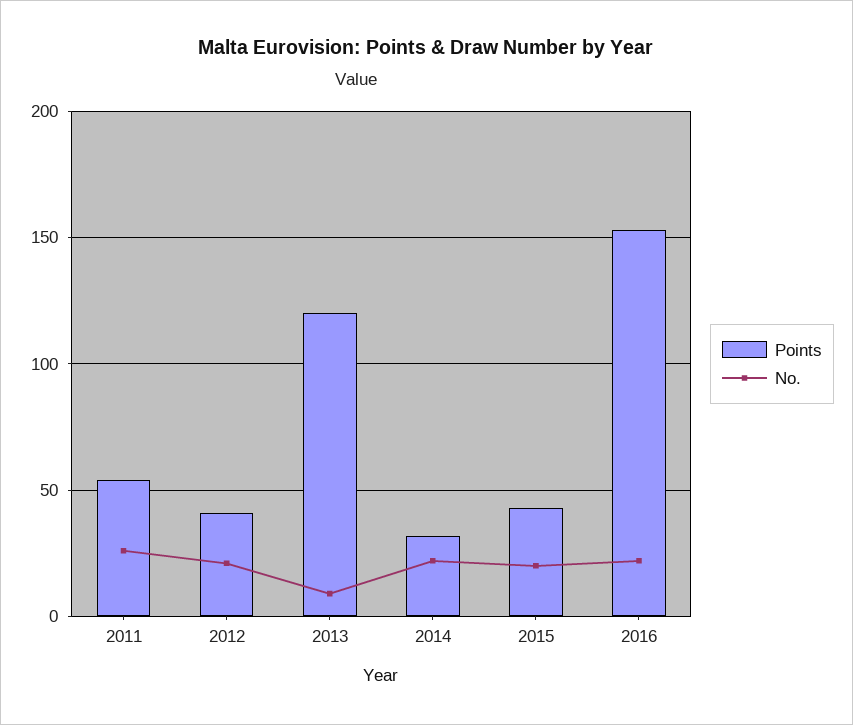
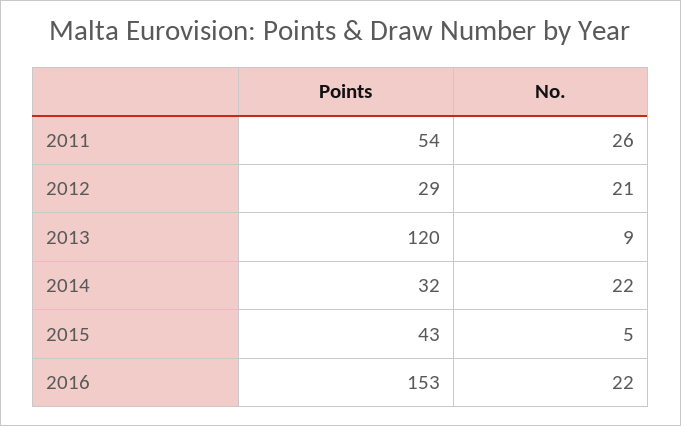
Points, 2012: 40 -> 29
No., 2015: 20 -> 5

